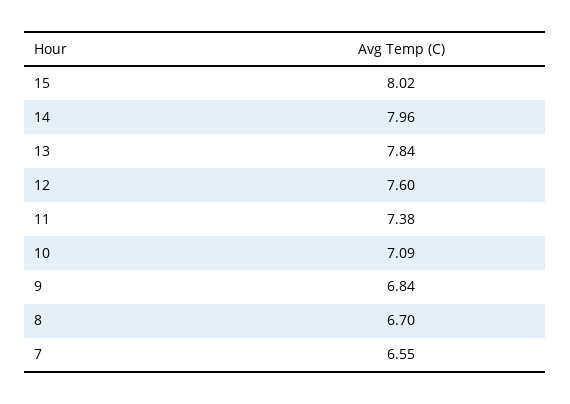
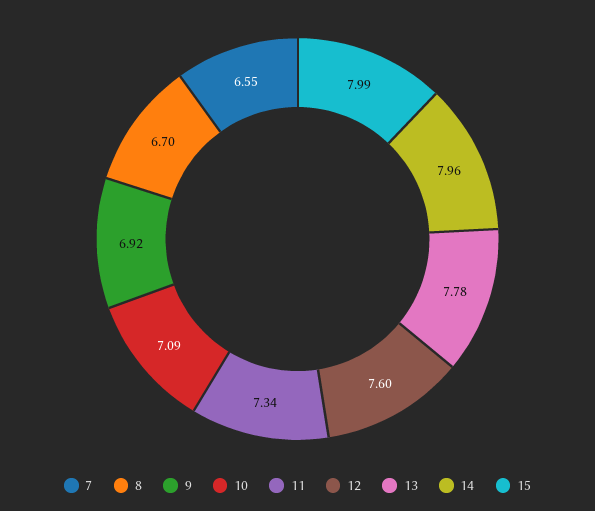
15: 8.02 -> 7.99
13: 7.84 -> 7.78
11: 7.38 -> 7.34
9: 6.84 -> 6.92

